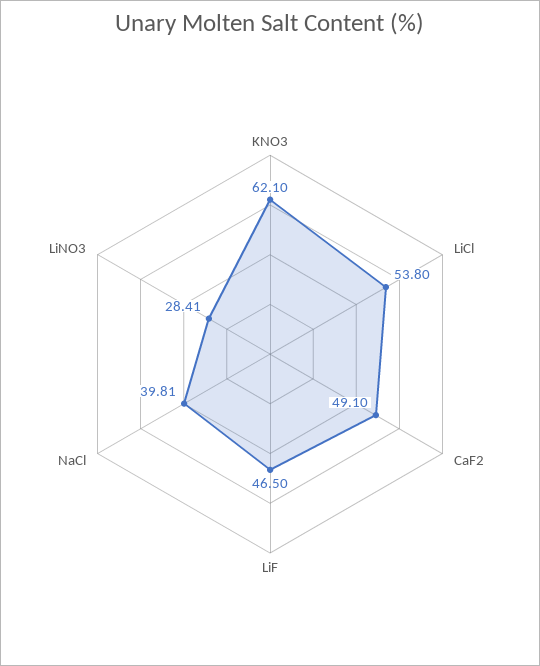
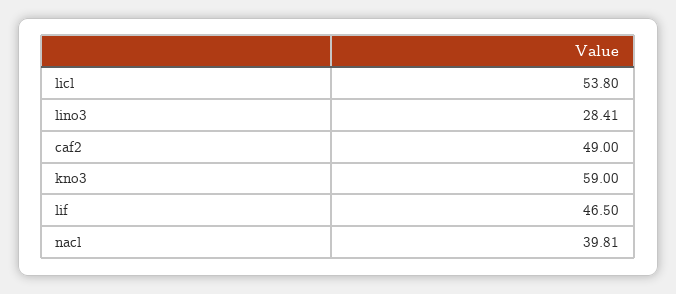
KNO3: 62.1 -> 59
CaF2: 49.1 -> 49

